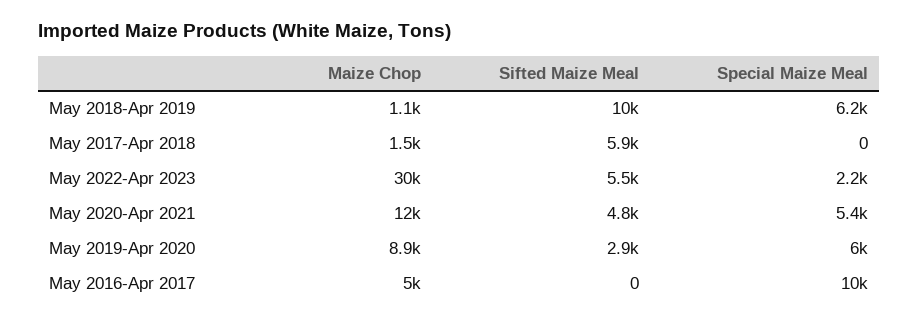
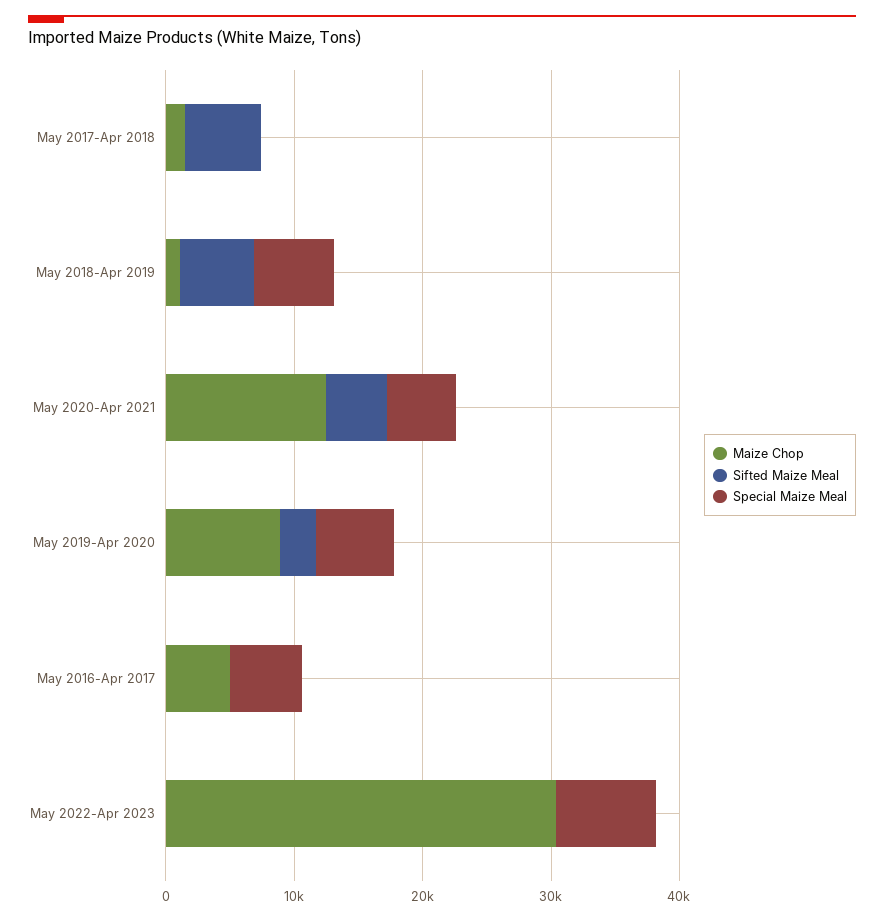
Sifted Maize Meal, May 2018-Apr 2019: 10000 -> 6000
Sifted Maize Meal, May 2022-Apr 2023: 5500 -> 0
Special Maize Meal, May 2022-Apr 2023: 2200 -> 8000
Special Maize Meal, May 2016-Apr 2017: 10000 -> 6000

